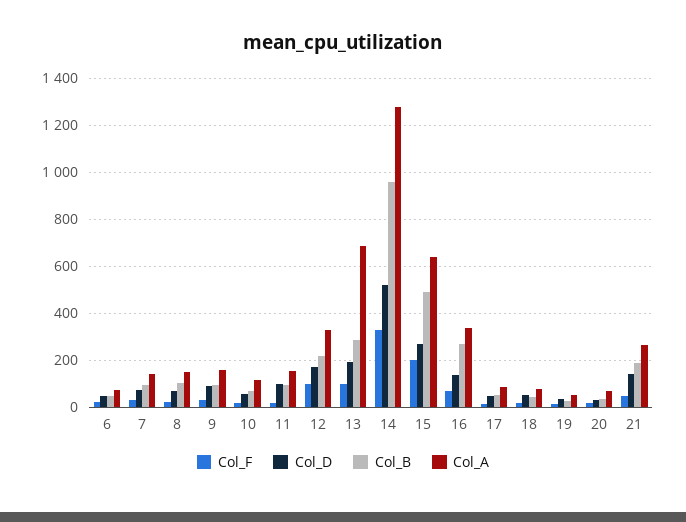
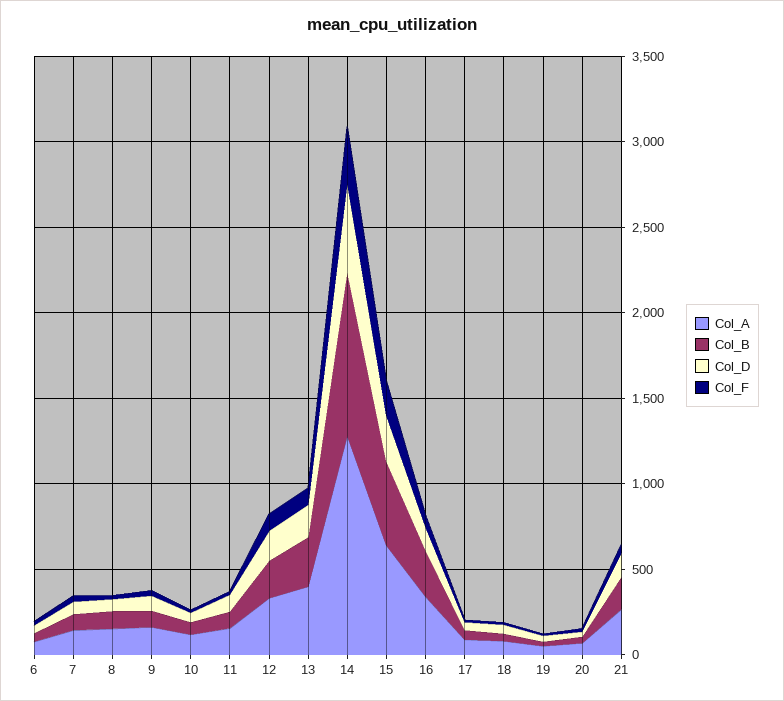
Col_A, 13: 700 -> 400

